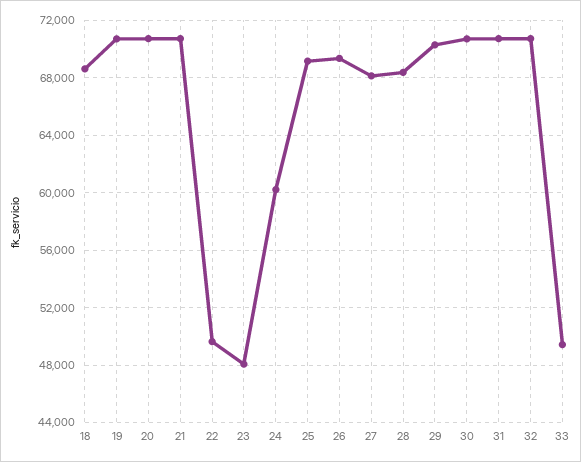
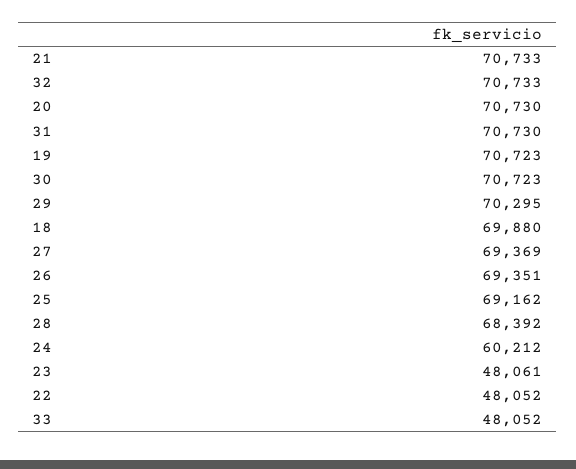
18: 68500 -> 69880
22: 49500 -> 48052
27: 68000 -> 69369
33: 49500 -> 48052

